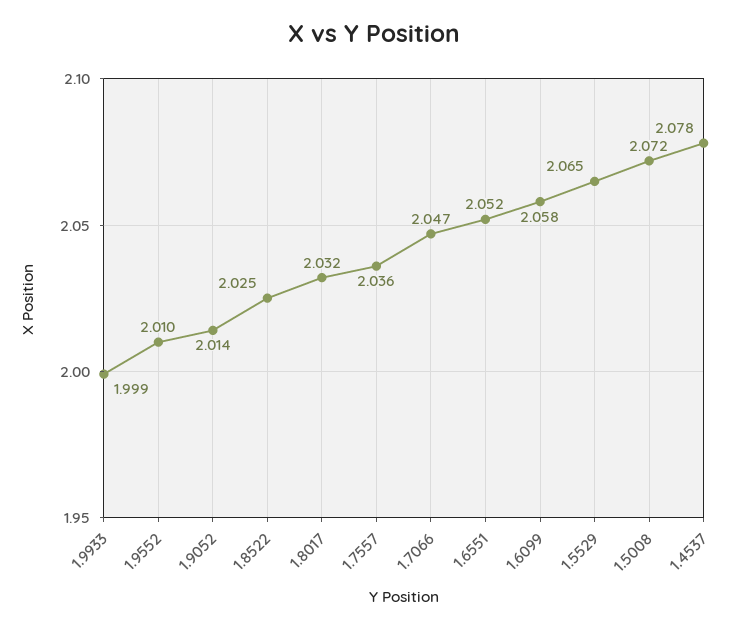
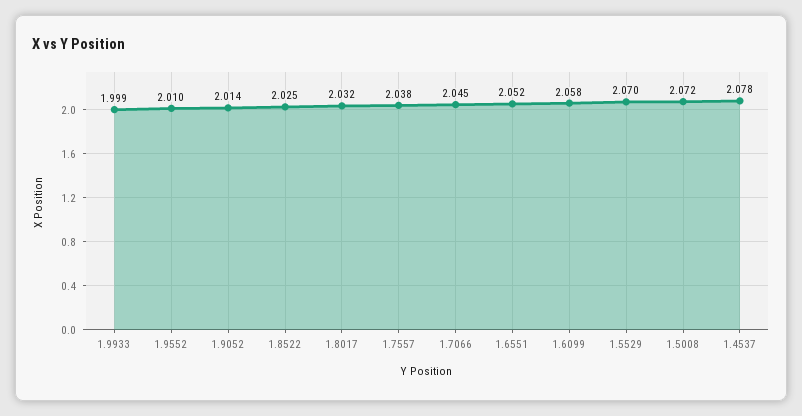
1.7557: 2.036 -> 2.038
1.7066: 2.047 -> 2.045
1.5529: 2.065 -> 2.07

